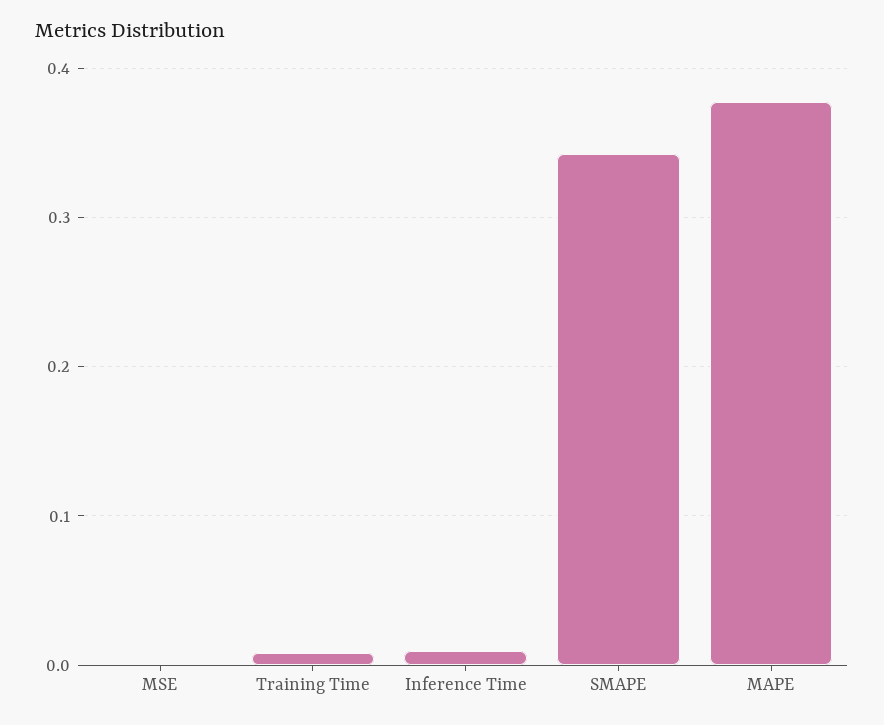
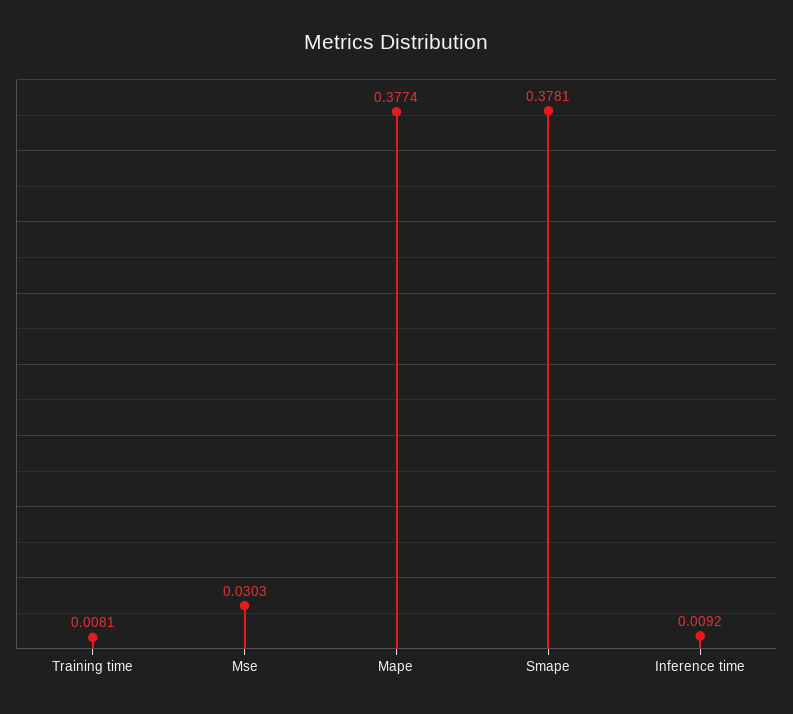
MSE: 0 -> 0.0303
SMAPE: 0.34 -> 0.3781

